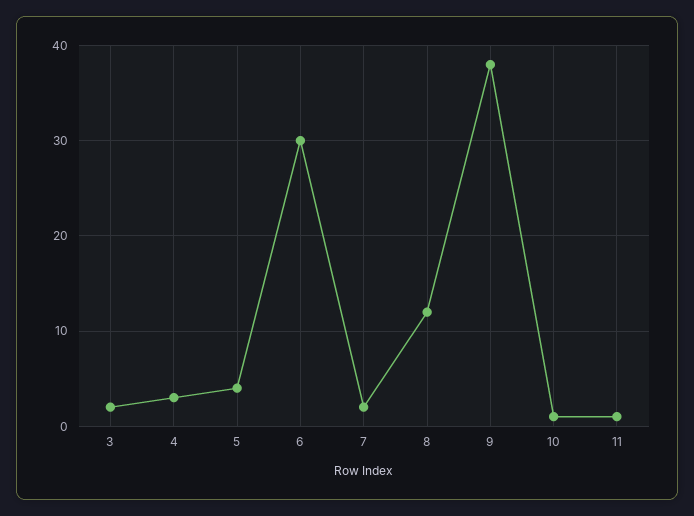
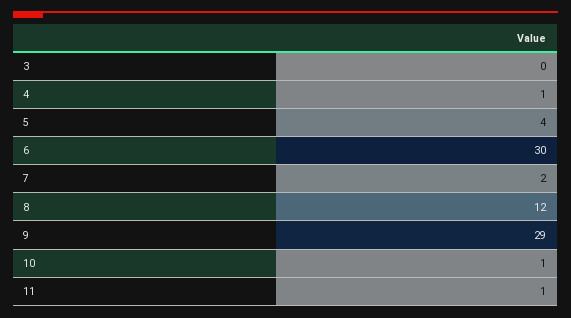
3: 2 -> 0
4: 3 -> 1
9: 38 -> 29

